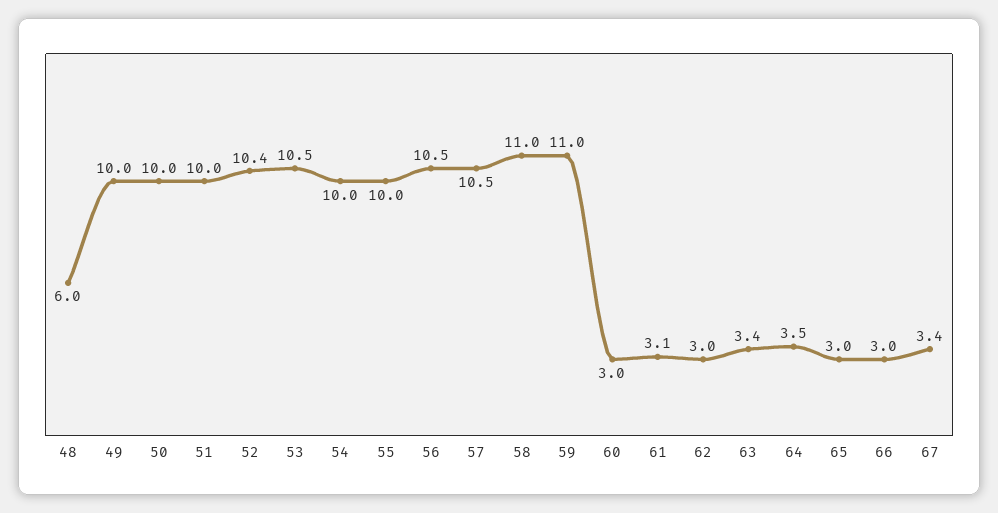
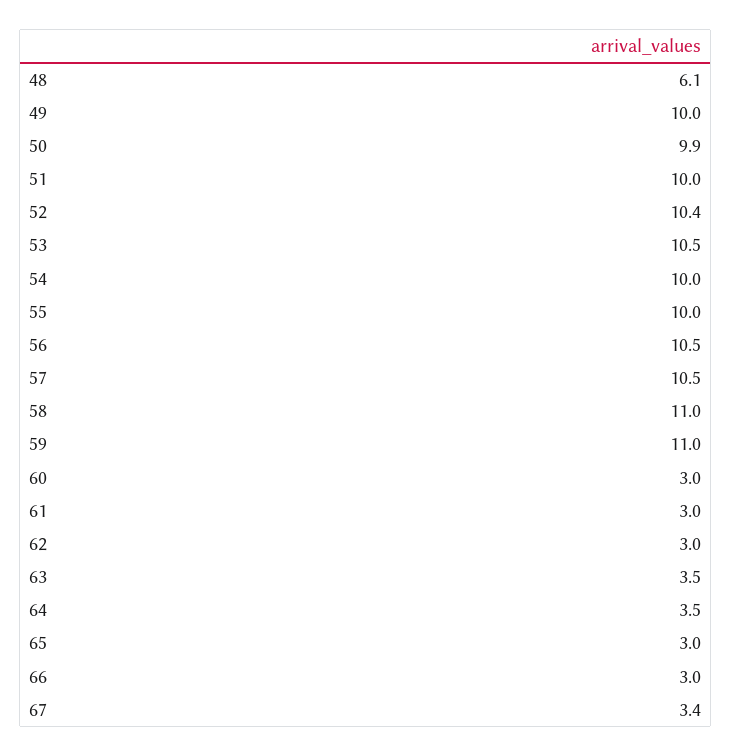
48: 6 -> 6.1
50: 10 -> 9.9
61: 3.1 -> 3
63: 3.4 -> 3.5

